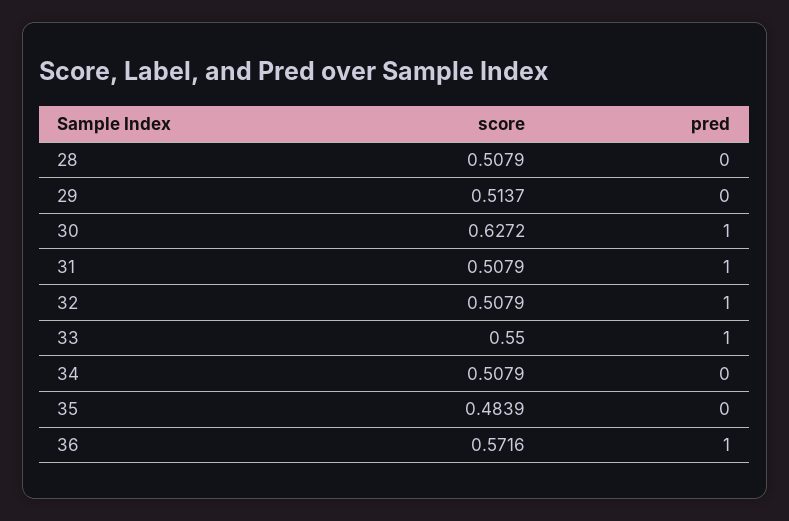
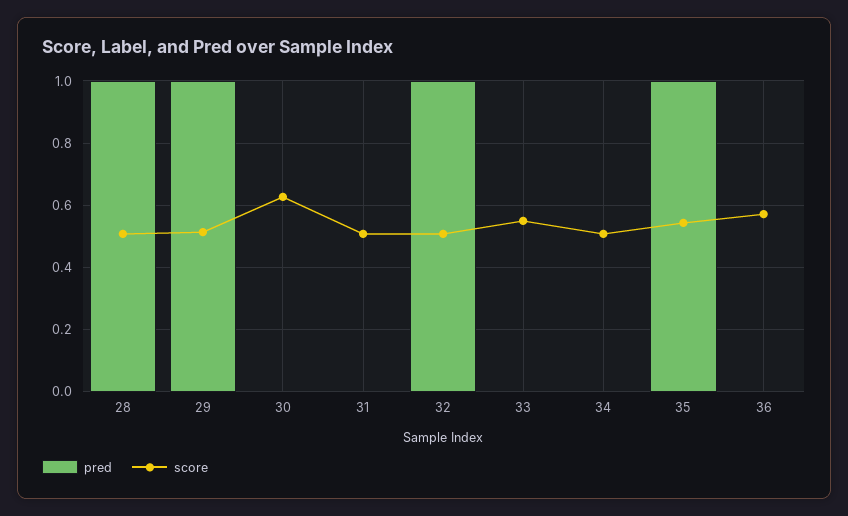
pred, 28: 0 -> 1
pred, 29: 0 -> 1
pred, 30: 1 -> 0
pred, 31: 1 -> 0
pred, 33: 1 -> 0
score, 35: 0.4839 -> 0.54
pred, 35: 0 -> 1
pred, 36: 1 -> 0

